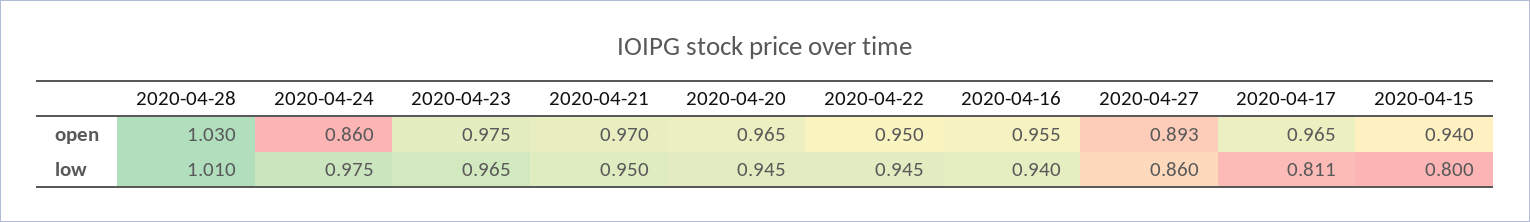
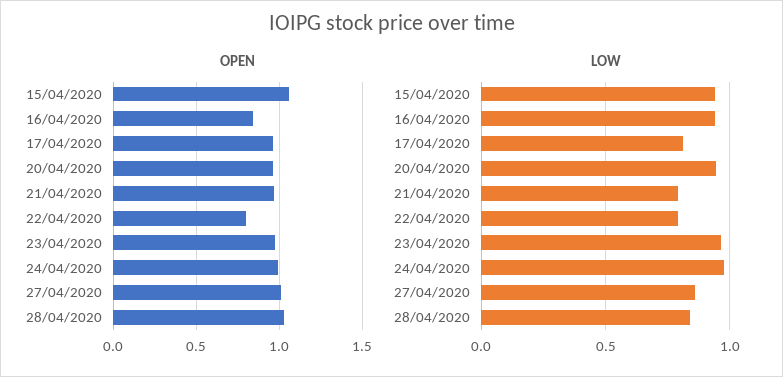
open, 2020-04-24: 0.86 -> 1
open, 2020-04-22: 0.95 -> 0.8
open, 2020-04-16: 0.955 -> 0.85
open, 2020-04-27: 0.893 -> 1
open, 2020-04-15: 0.94 -> 1.05
low, 2020-04-28: 1.01 -> 0.85
low, 2020-04-21: 0.95 -> 0.8
low, 2020-04-22: 0.945 -> 0.8
low, 2020-04-15: 0.8 -> 0.95

